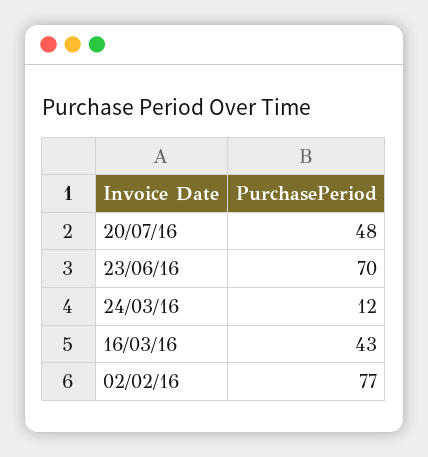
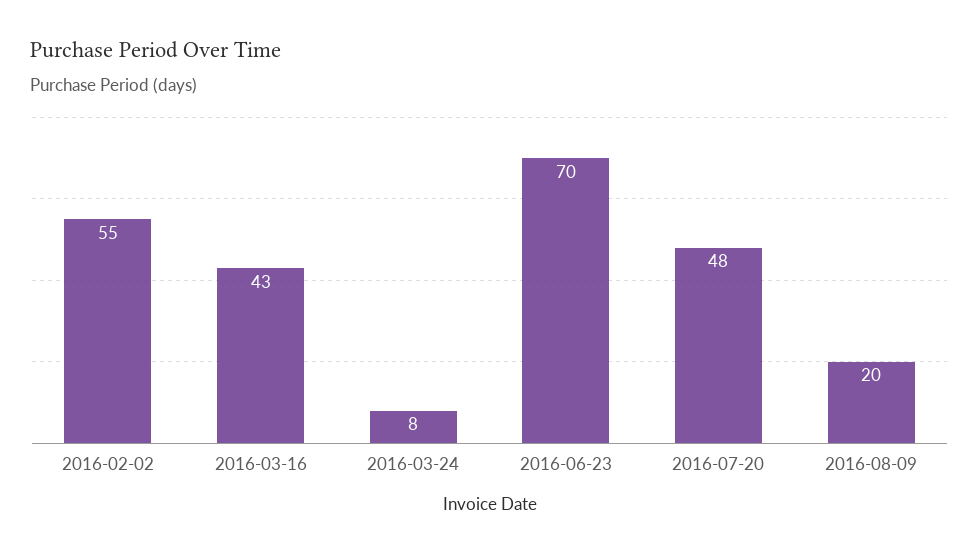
24/03/16: 12 -> 8
02/02/16: 77 -> 55
2016-08-09: none -> 20

